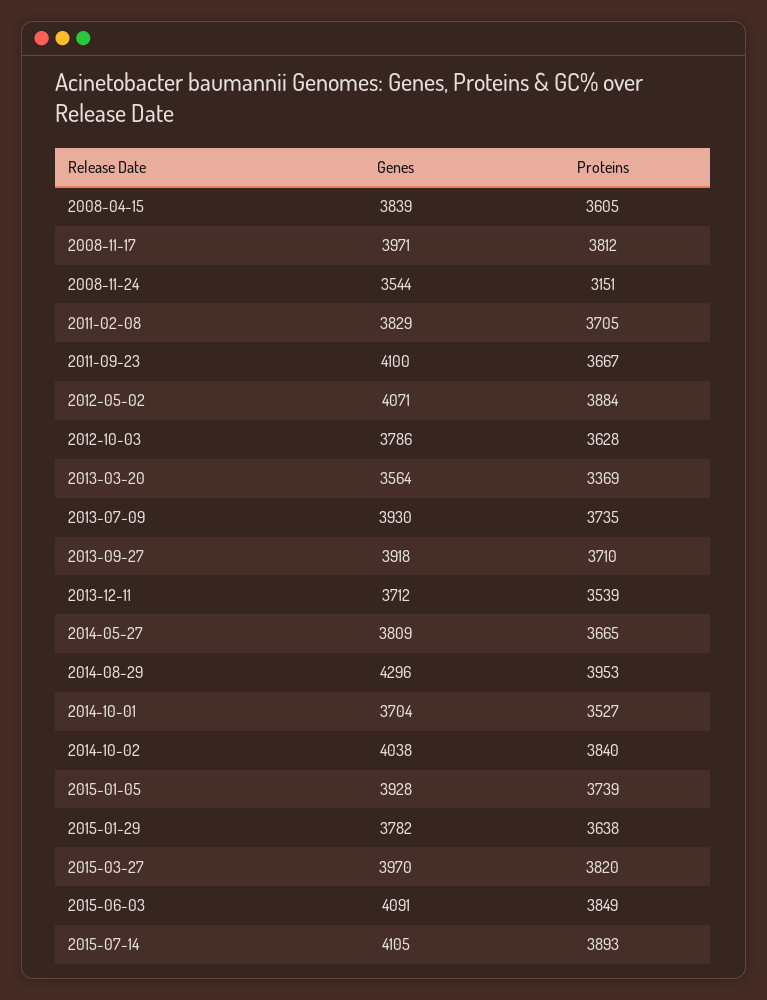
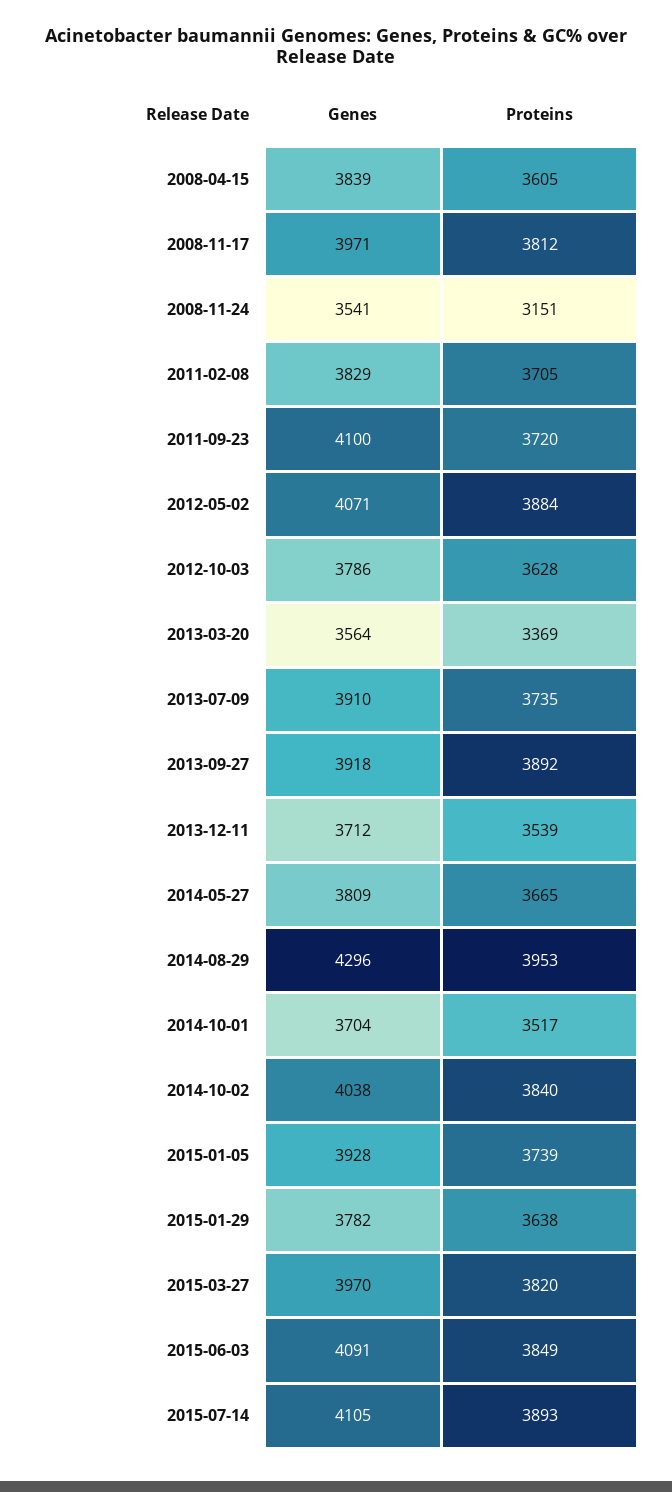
Genes, 2008-11-24: 3544 -> 3541
Proteins, 2011-09-23: 3667 -> 3720
Genes, 2013-07-09: 3930 -> 3910
Proteins, 2013-09-27: 3710 -> 3892
Proteins, 2014-10-01: 3527 -> 3517

